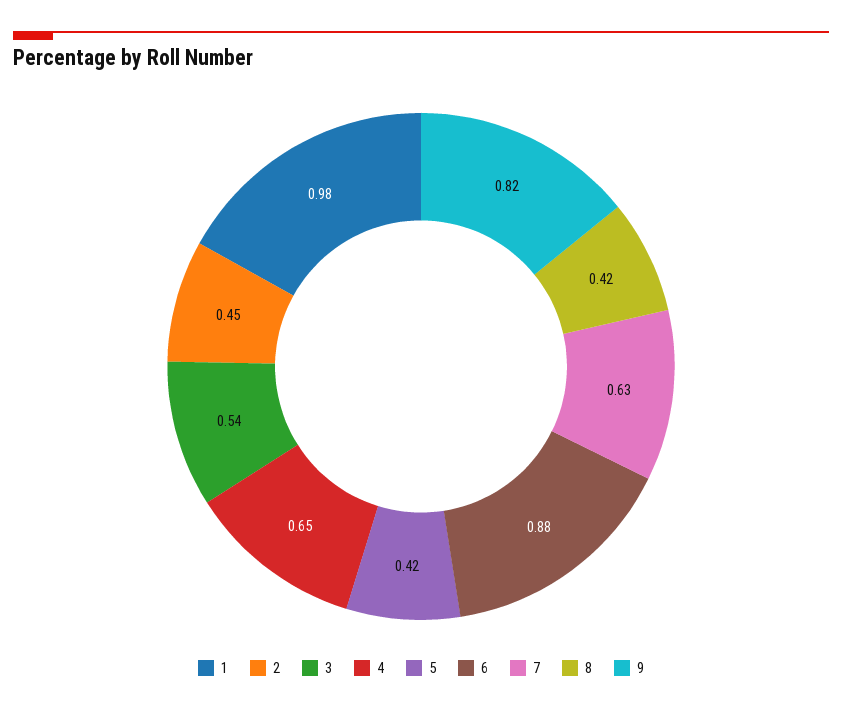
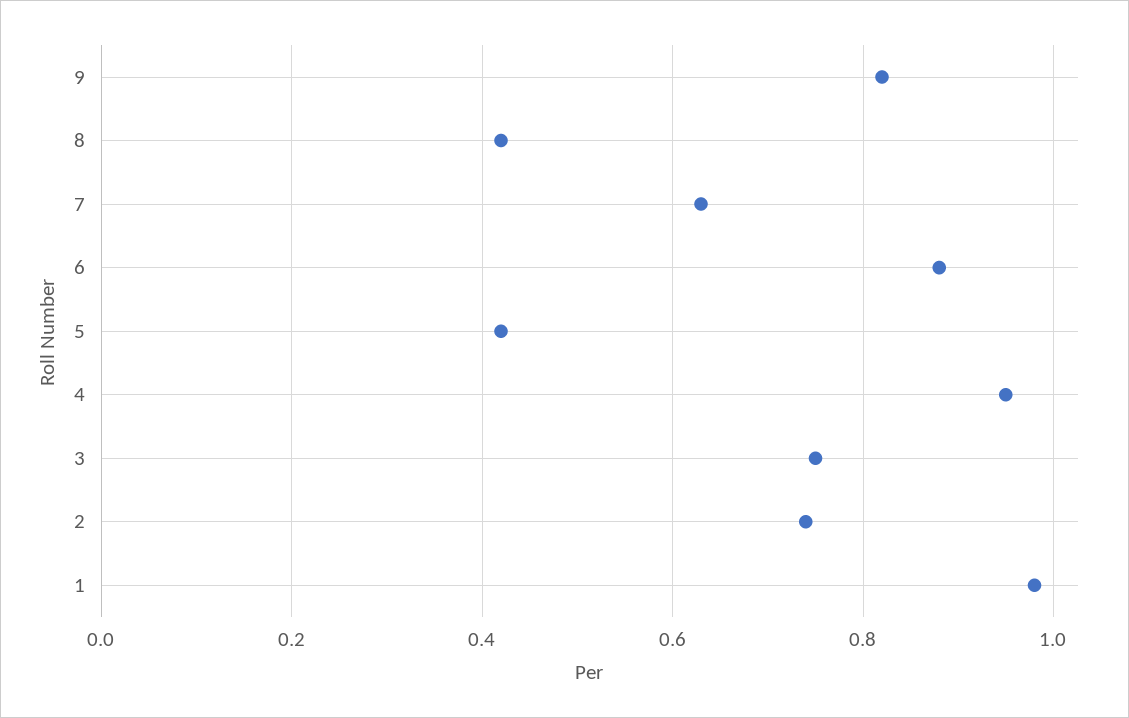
2: 0.45 -> 0.75
3: 0.54 -> 0.75
4: 0.65 -> 0.95

